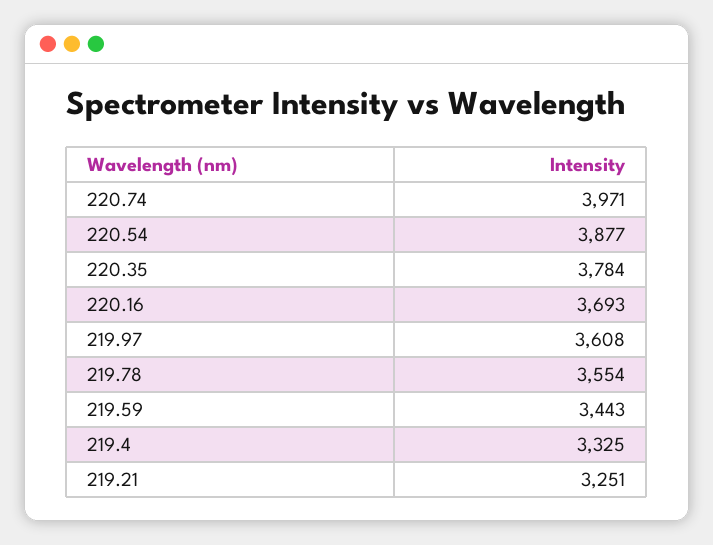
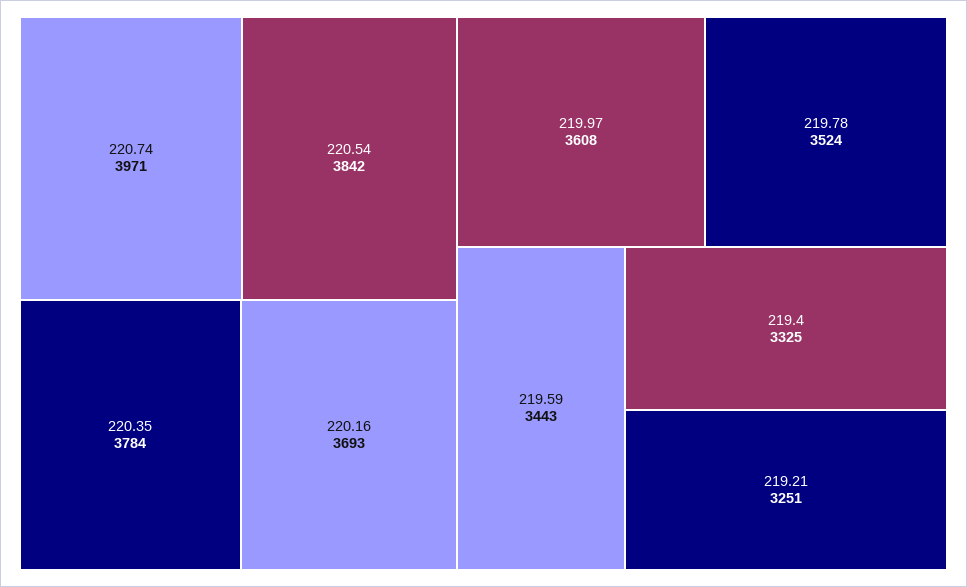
220.54: 3877 -> 3842
219.78: 3554 -> 3524

